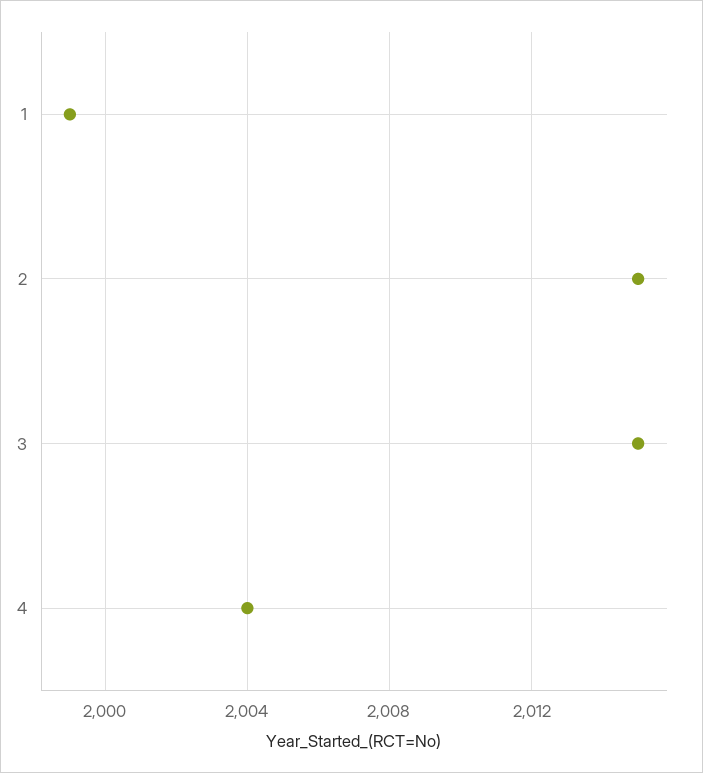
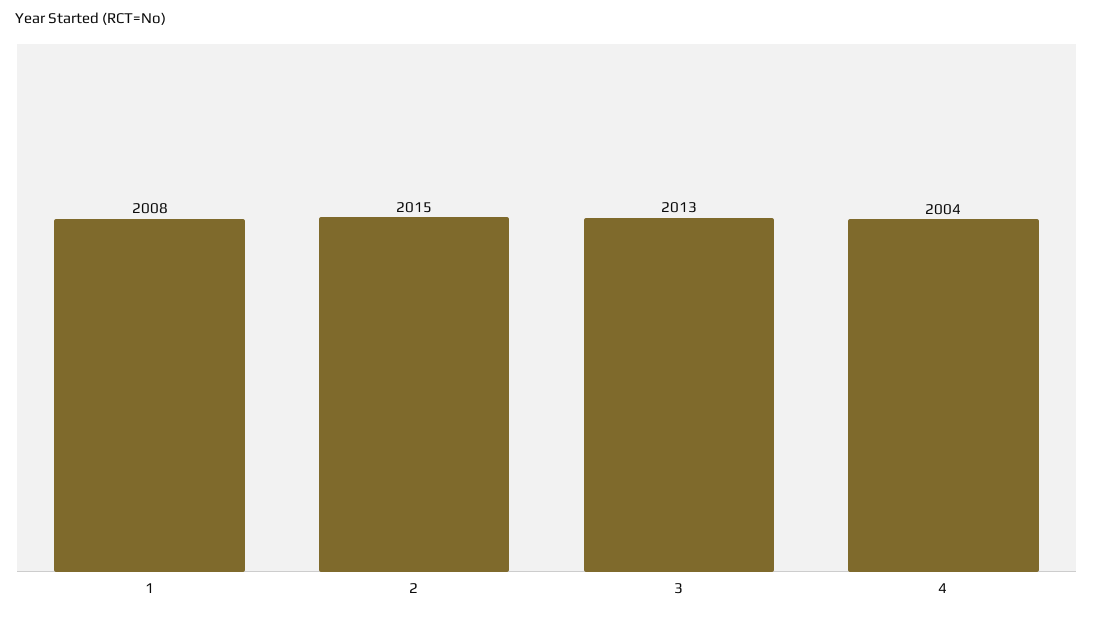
1: 1999 -> 2008
3: 2015 -> 2013

